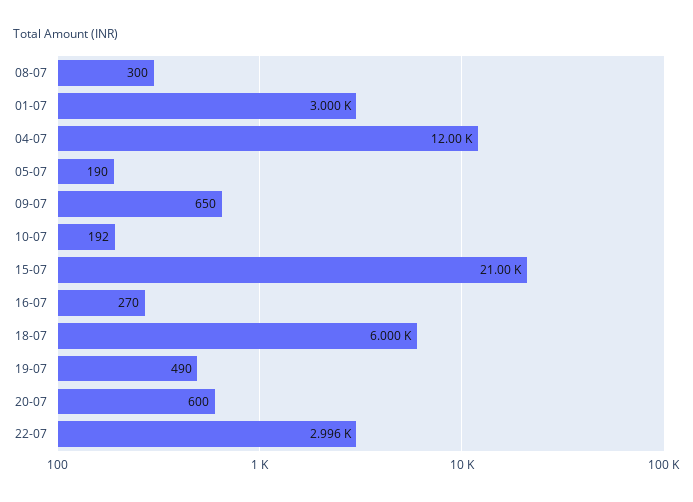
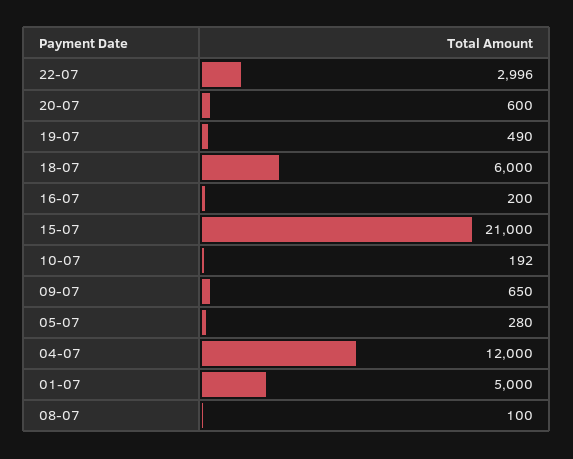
08-07: 300 -> 100
01-07: 3000 -> 5000
05-07: 190 -> 280
16-07: 270 -> 200

